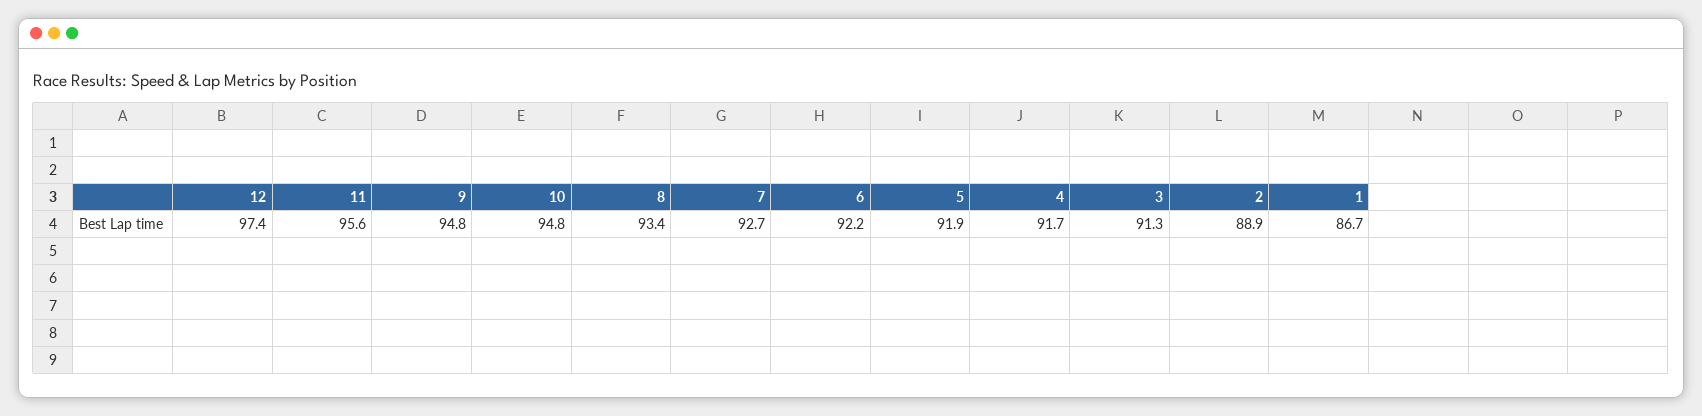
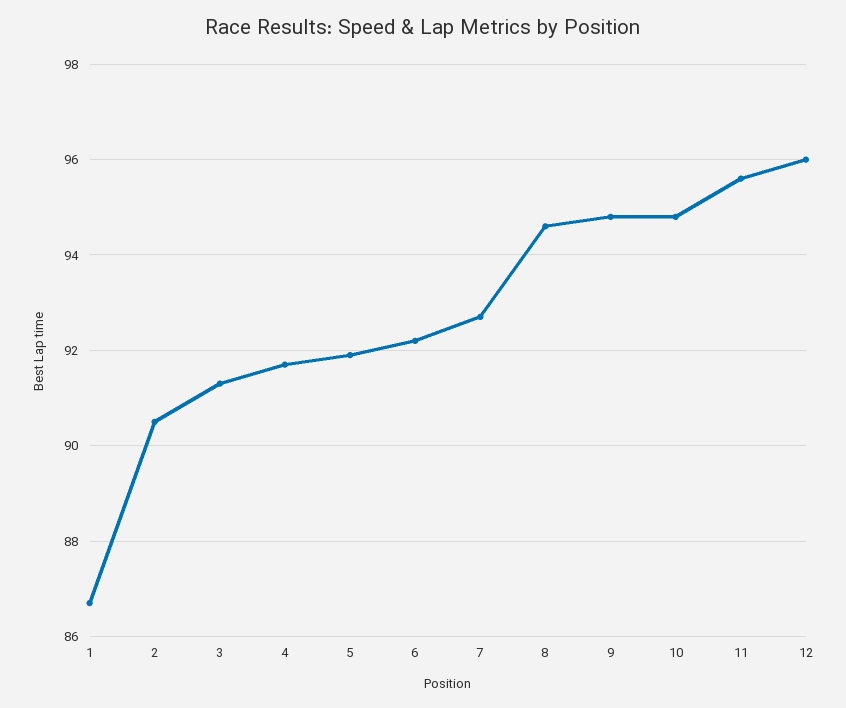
12: 97.4 -> 96
8: 93.4 -> 94.5
2: 88.9 -> 90.5

